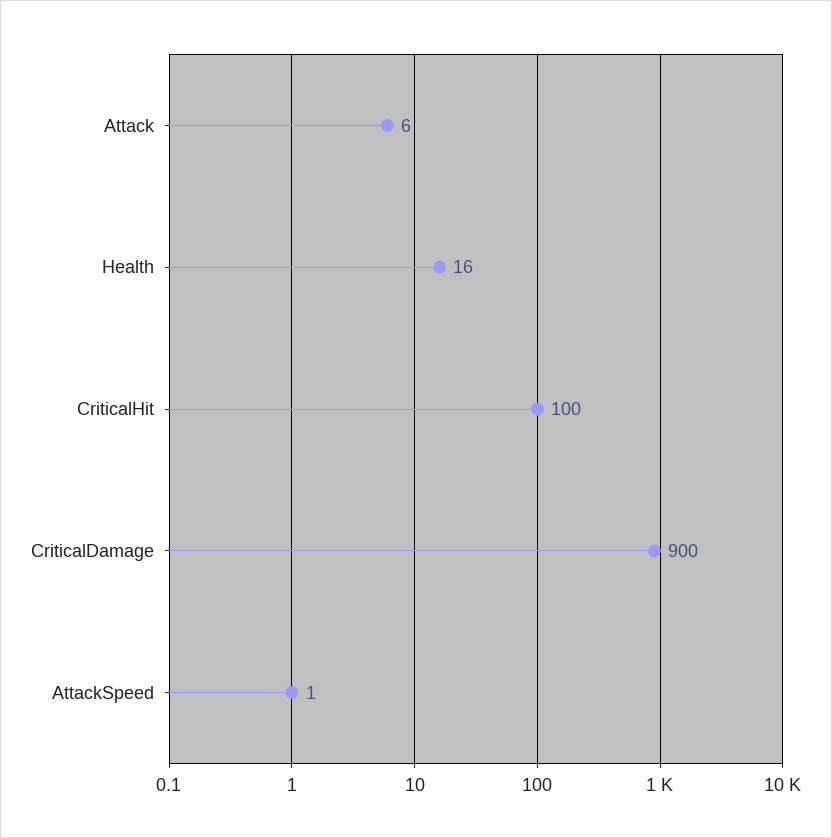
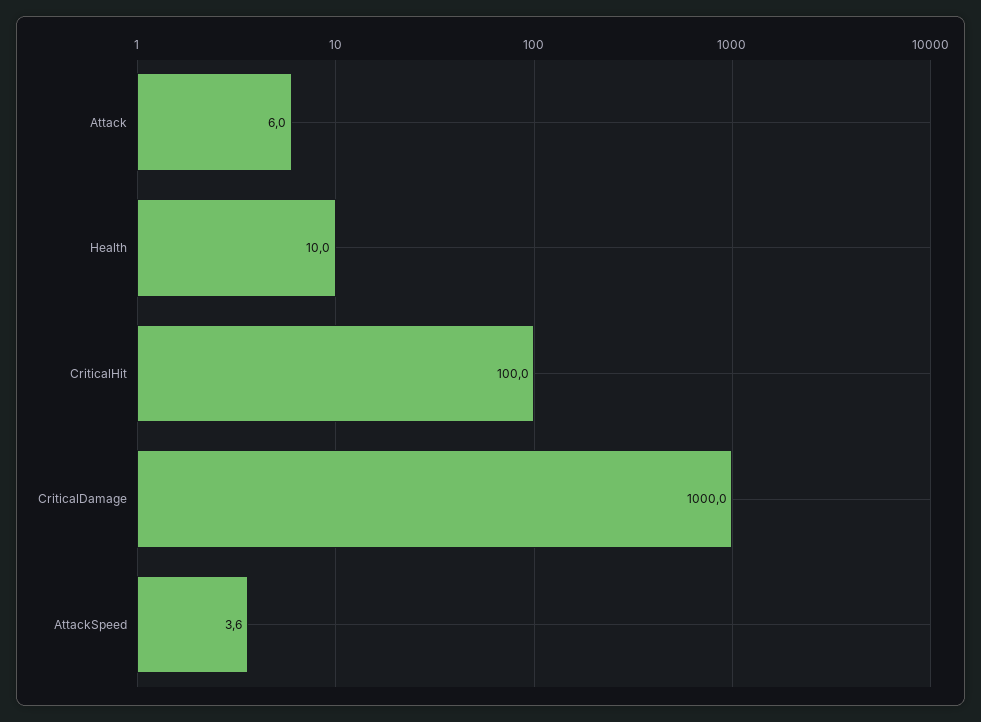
Health: 16 -> 10
CriticalDamage: 900 -> 1000
AttackSpeed: 1 -> 3.6

